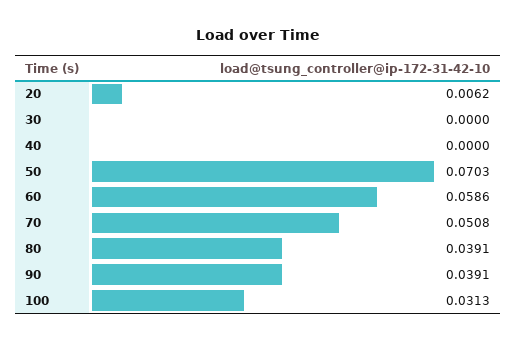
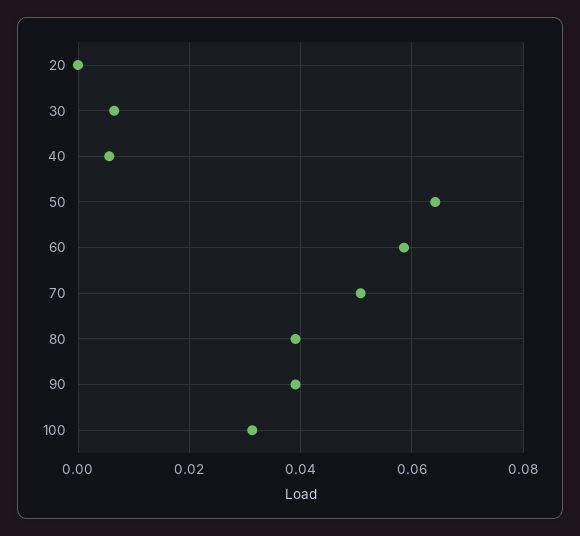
20: 0.0062 -> 0
30: 0 -> 0.006
40: 0 -> 0.006
50: 0.0703 -> 0.064

